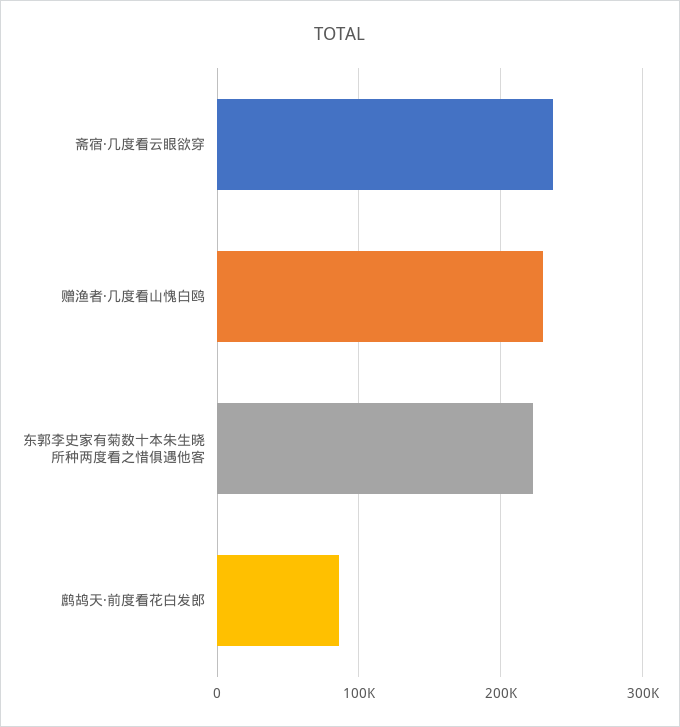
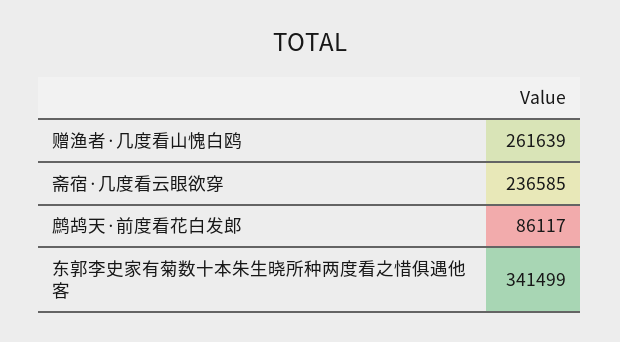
赠渔者·几度看山愧白鸥: 230000 -> 261639
东郭李史家有菊数十本朱生晓所种两度看之惜俱遇他客: 220000 -> 341499

